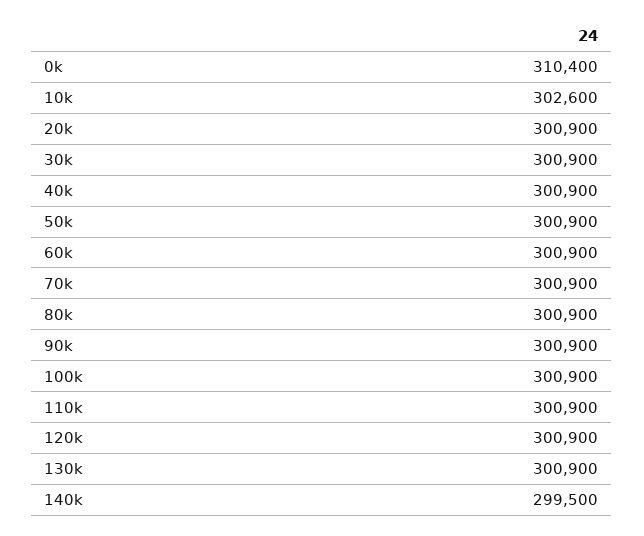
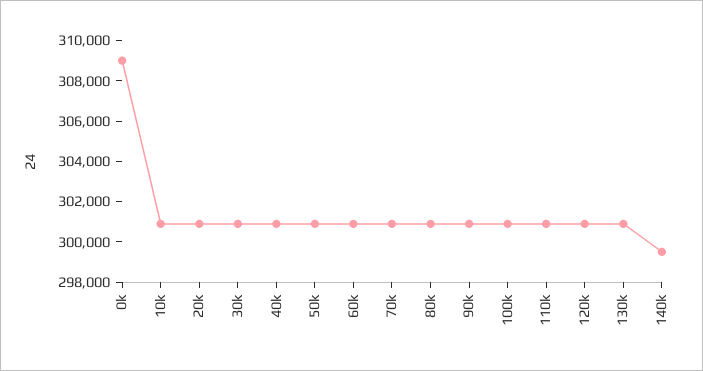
0k: 310400 -> 309000
10k: 302600 -> 301000

